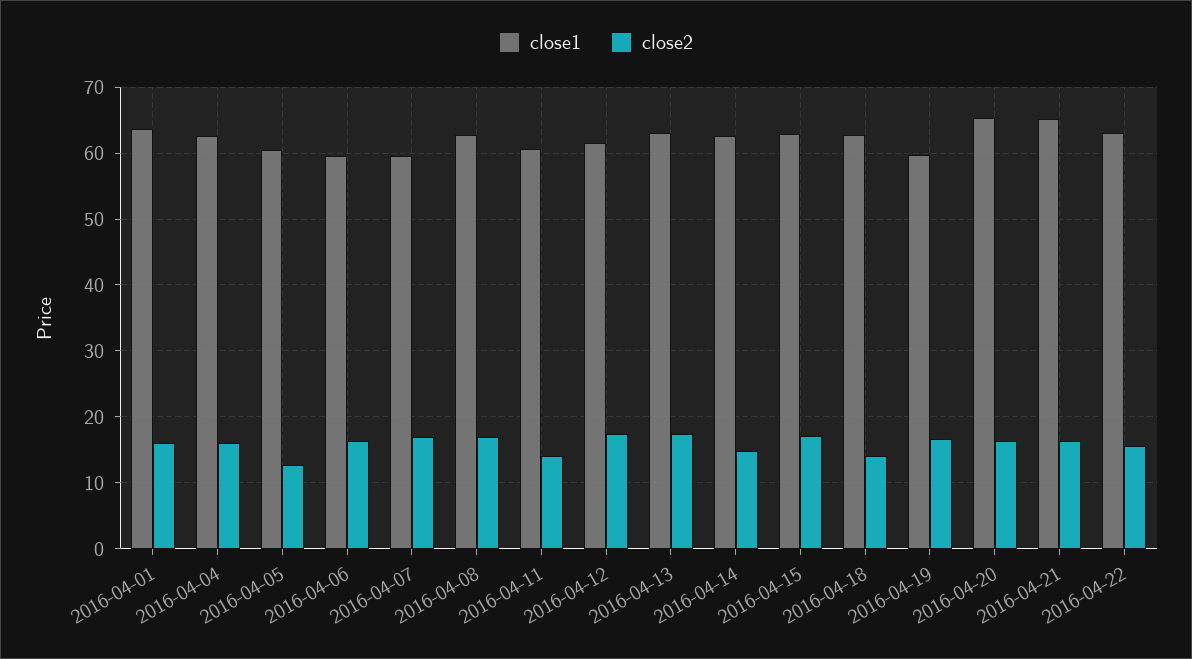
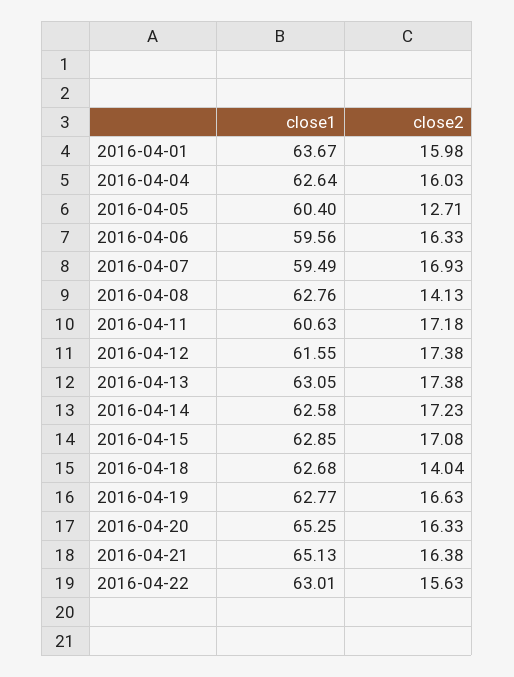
close2, 2016-04-08: 17 -> 14.13
close2, 2016-04-11: 14 -> 17.18
close2, 2016-04-14: 15 -> 17.23
close1, 2016-04-19: 60 -> 62.77

